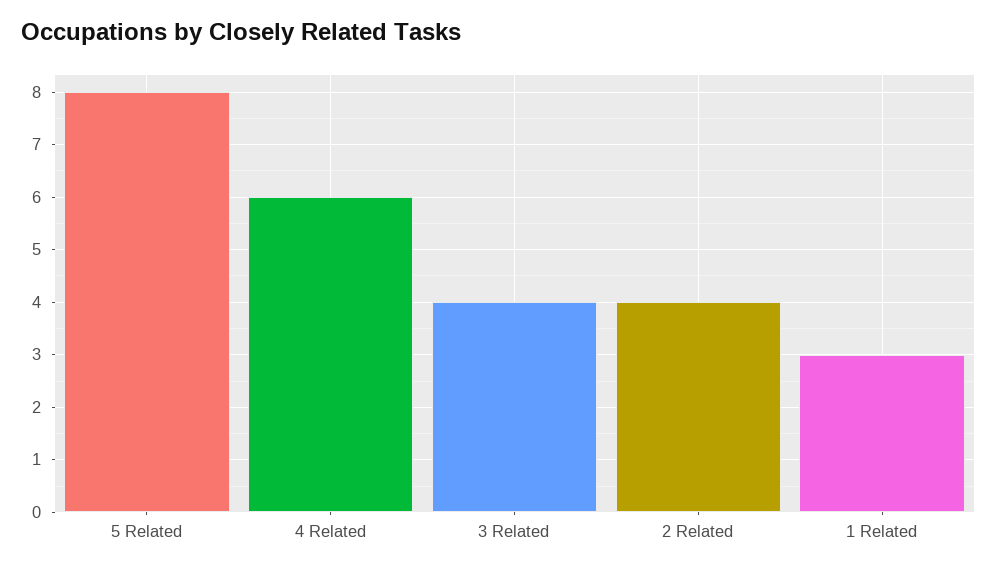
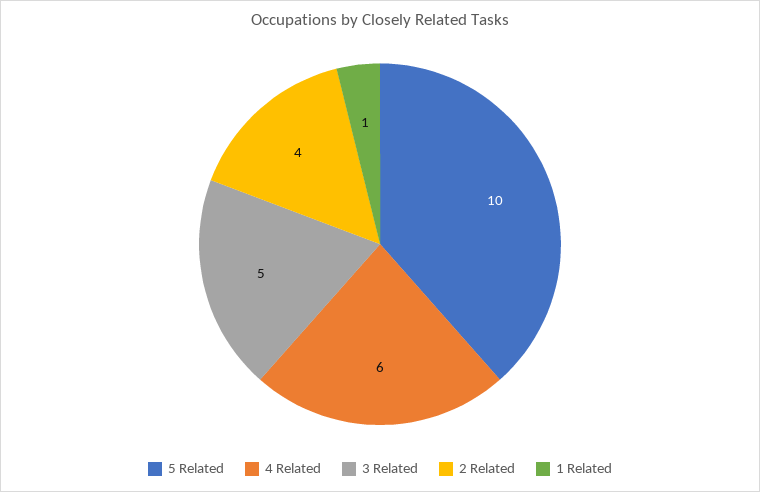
5 Related: 8 -> 10
3 Related: 4 -> 5
1 Related: 3 -> 1

